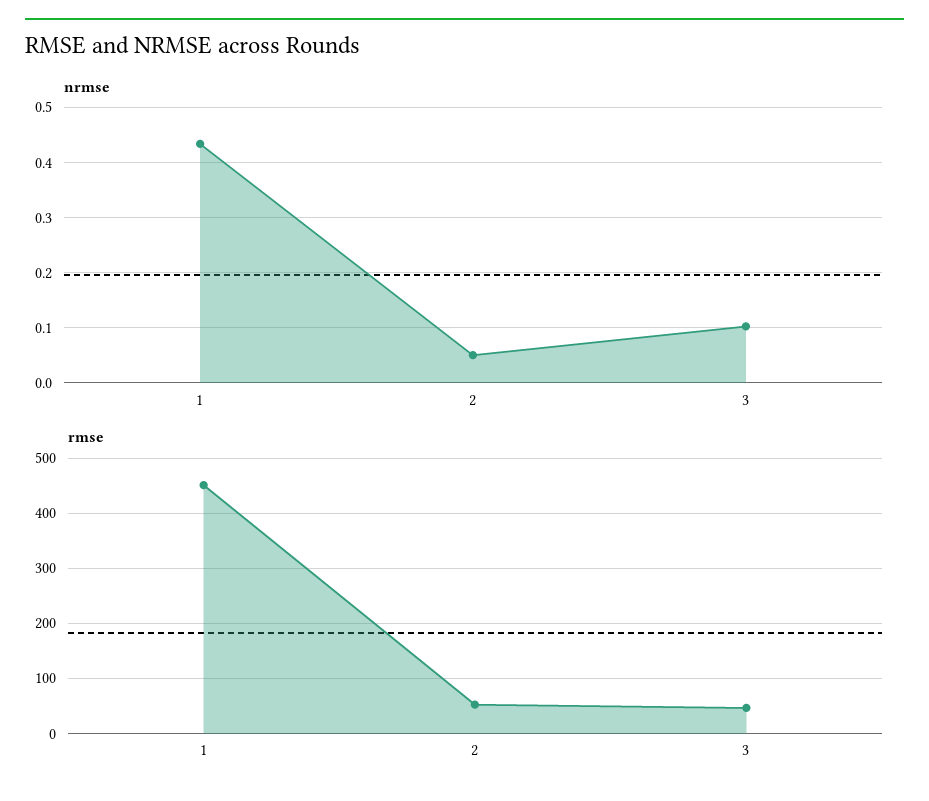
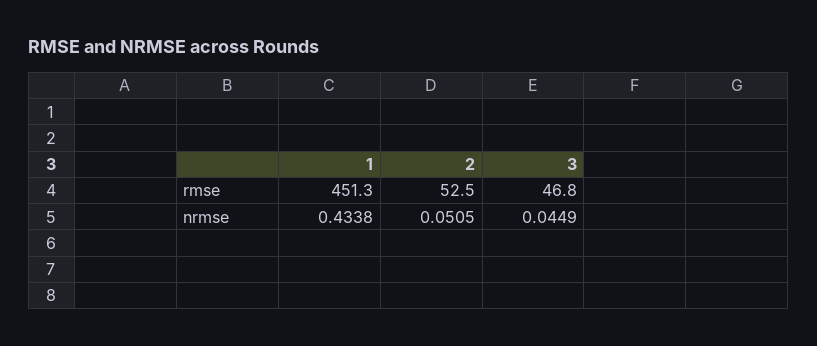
nrmse, 3: 0.1 -> 0.0449

